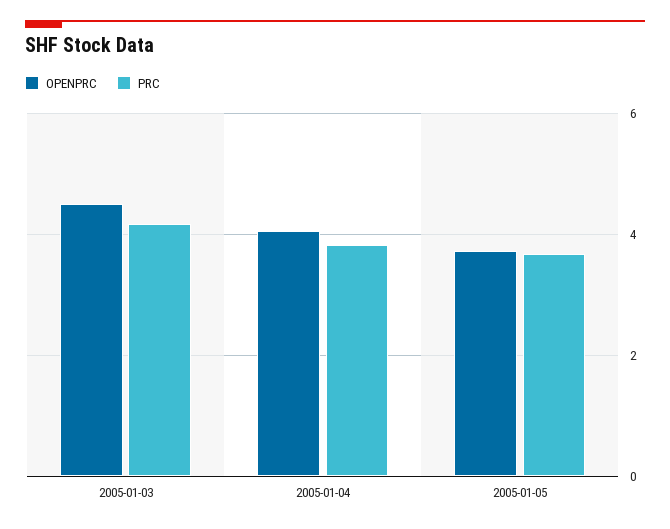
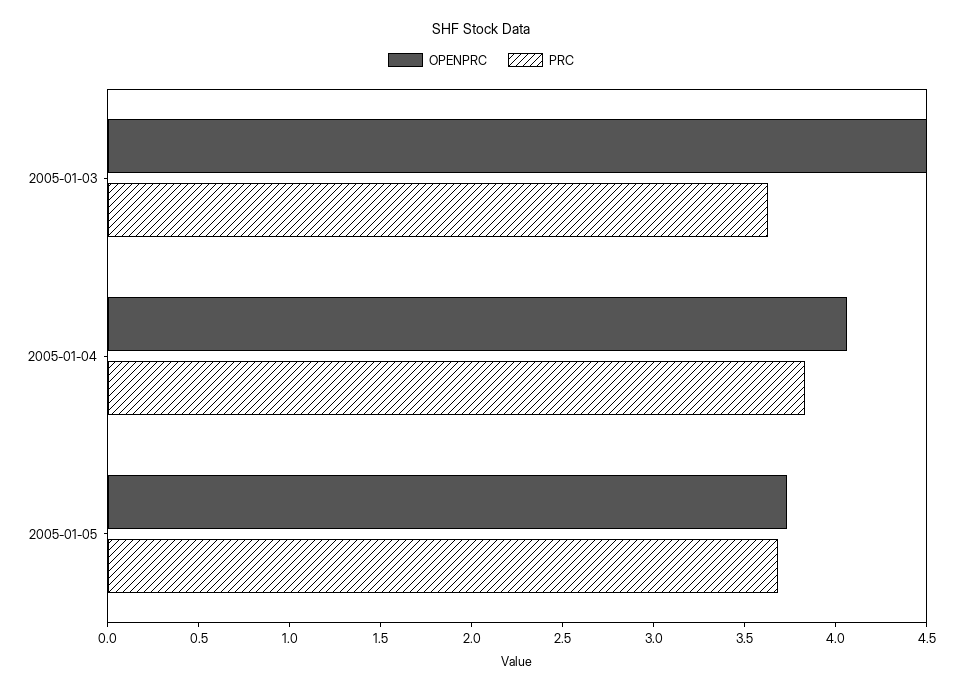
PRC, 2005-01-03: 4.2 -> 3.6

